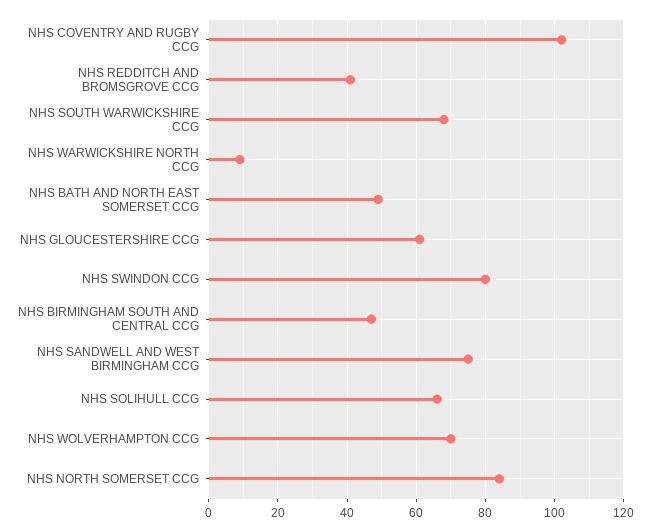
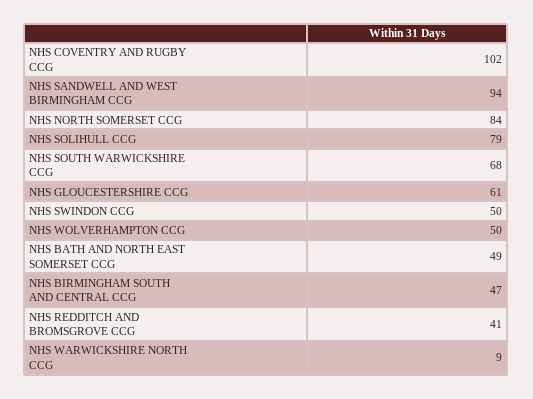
NHS SWINDON CCG: 80 -> 50
NHS SANDWELL AND WEST BIRMINGHAM CCG: 75 -> 94
NHS SOLIHULL CCG: 65 -> 79
NHS WOLVERHAMPTON CCG: 70 -> 50

